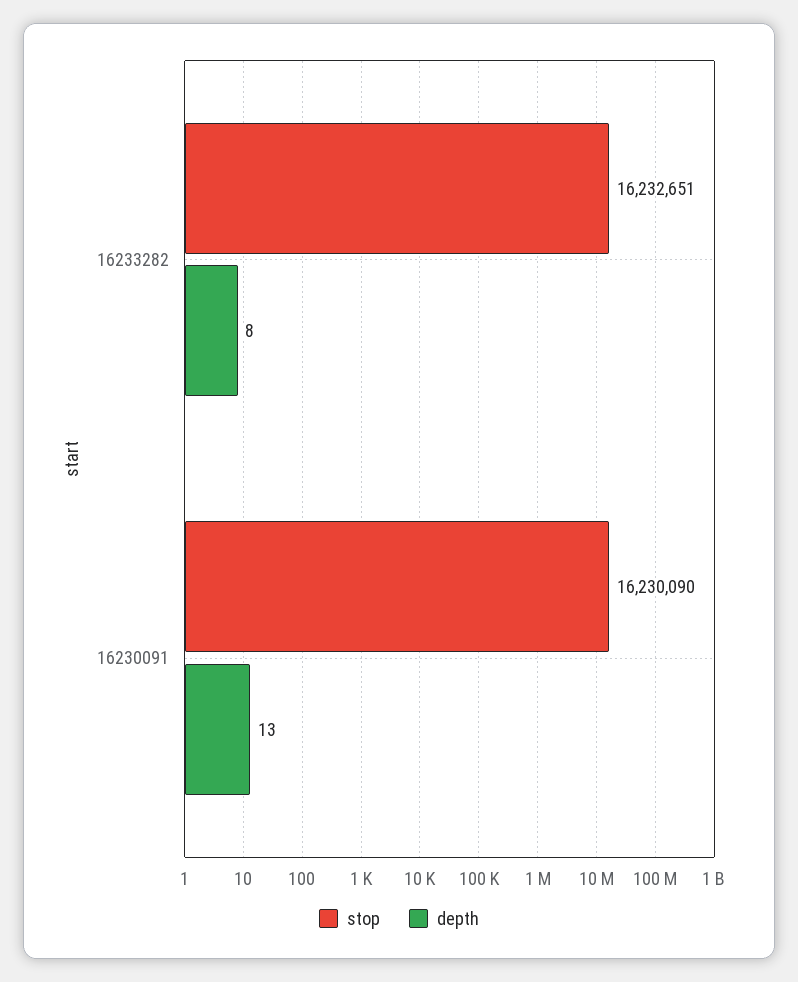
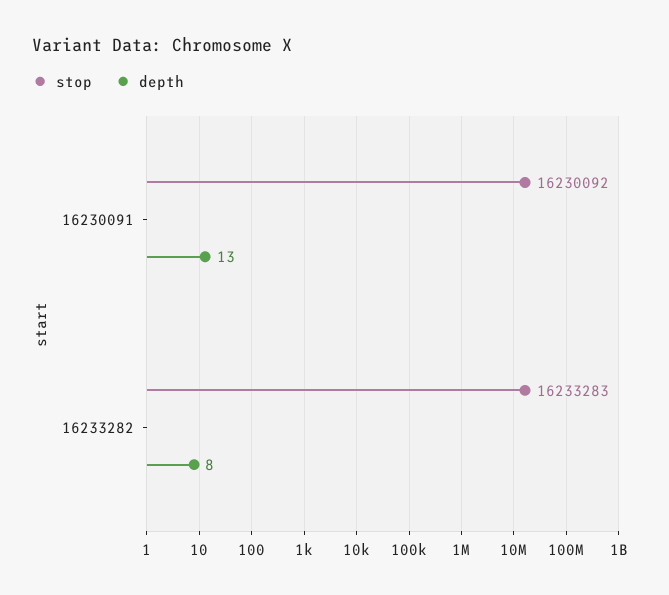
stop, 16233282: 16232651 -> 16233283
stop, 16230091: 16230090 -> 16230092

